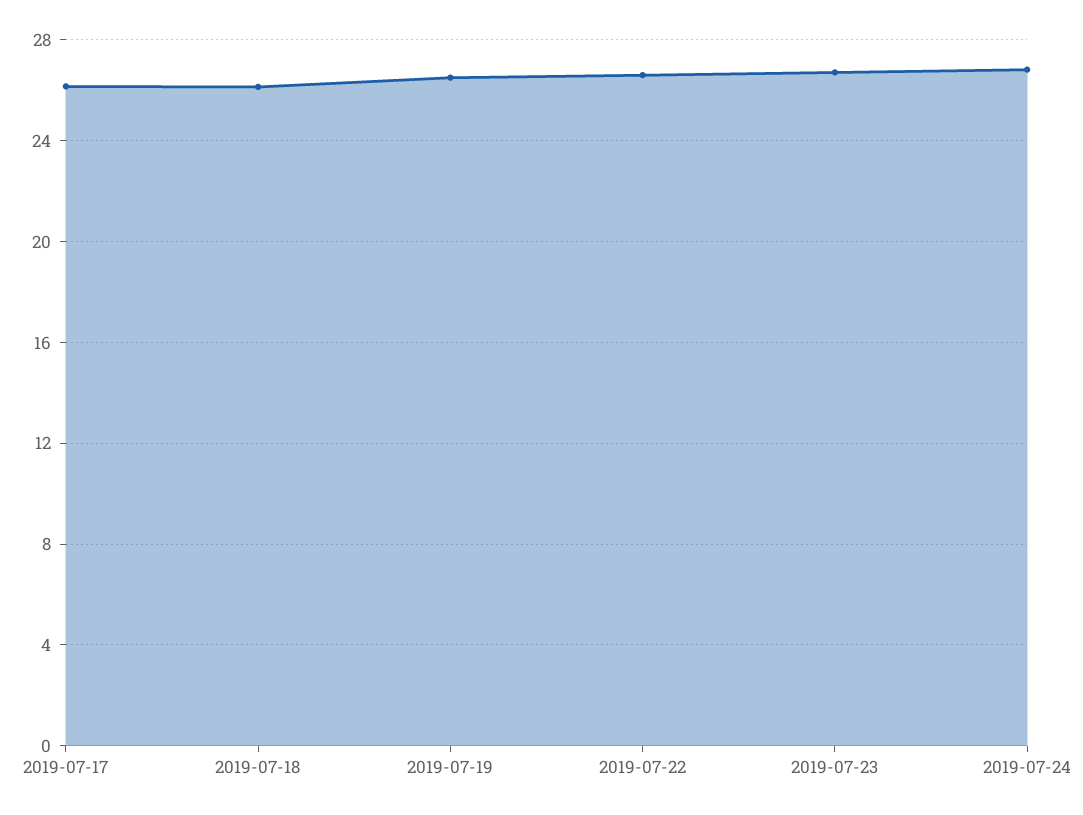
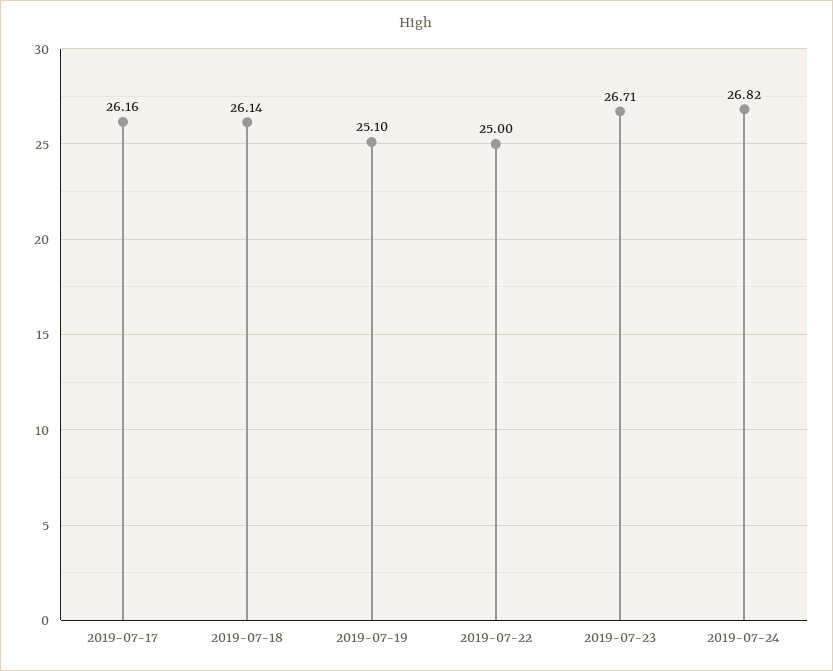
2019-07-19: 26.5 -> 25.1
2019-07-22: 26.5 -> 25

